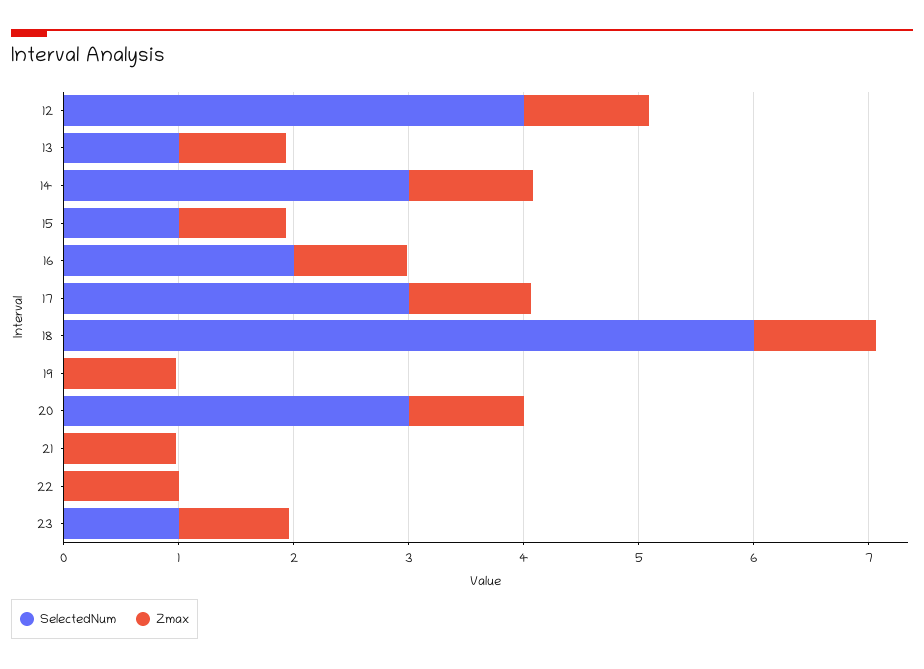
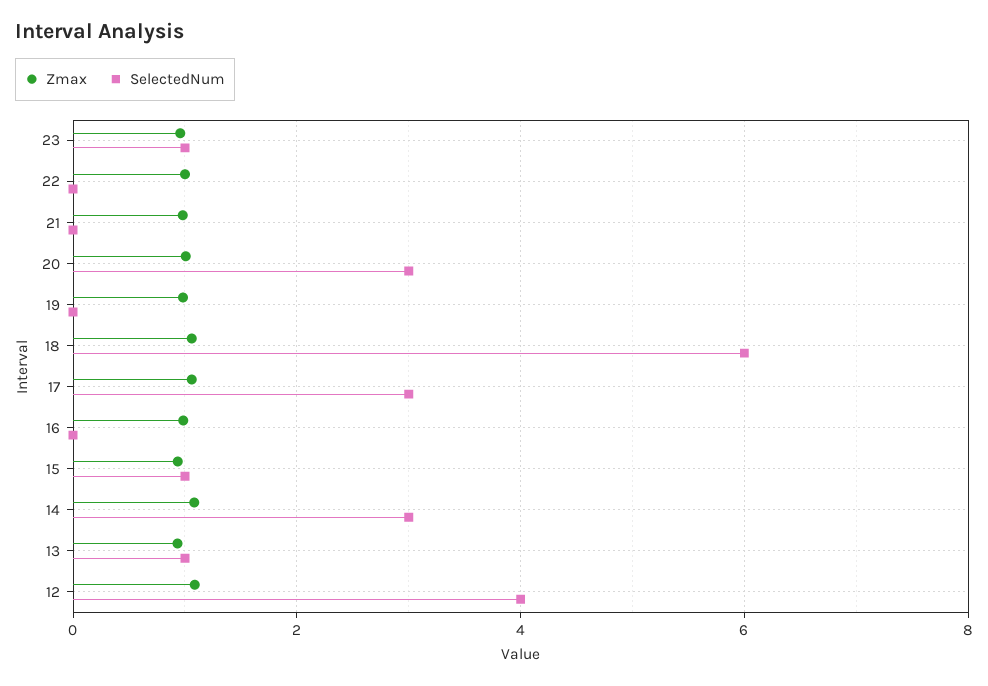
SelectedNum, 16: 2 -> 0

